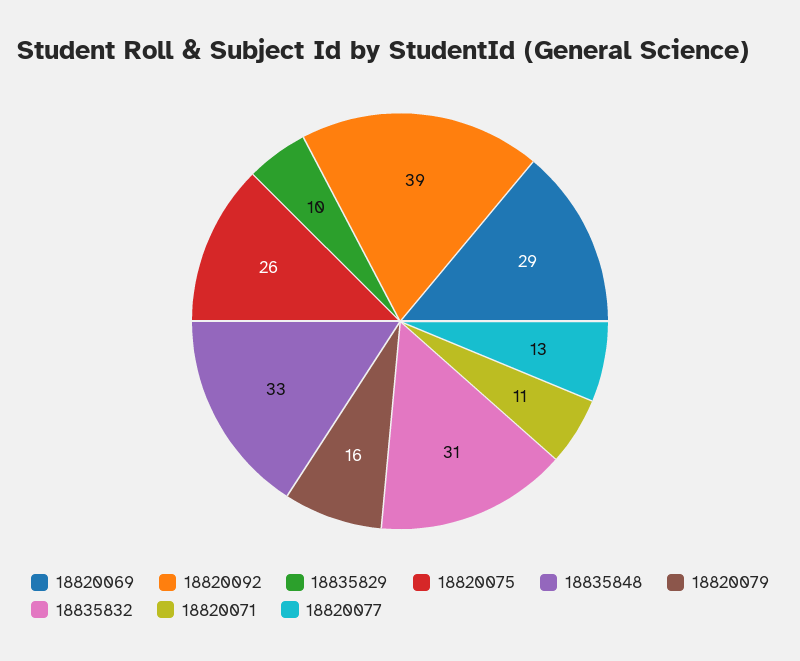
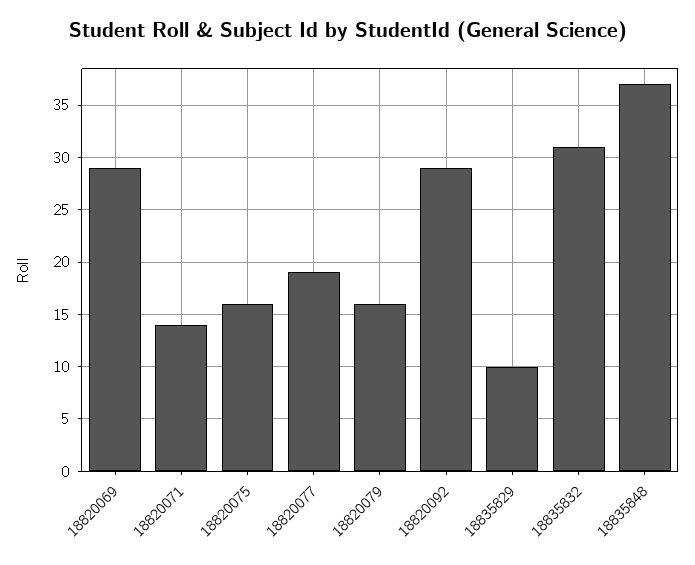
18820092: 39 -> 29
18820075: 26 -> 16
18835848: 33 -> 37
18820071: 11 -> 14
18820077: 13 -> 19

